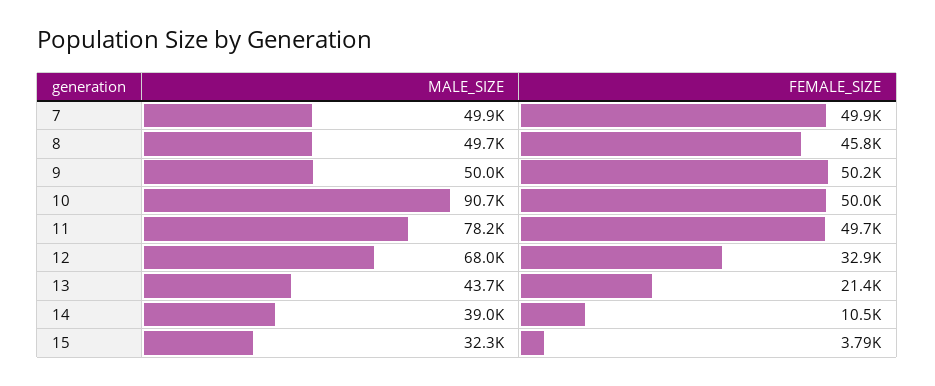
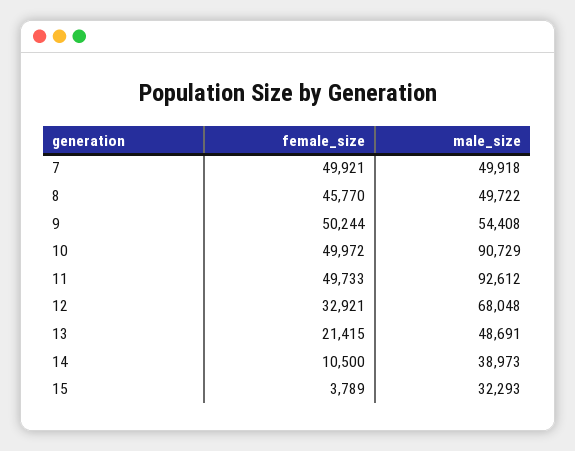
MALE_SIZE, 9: 50000 -> 54408
MALE_SIZE, 11: 78200 -> 92612
MALE_SIZE, 13: 43700 -> 48691

